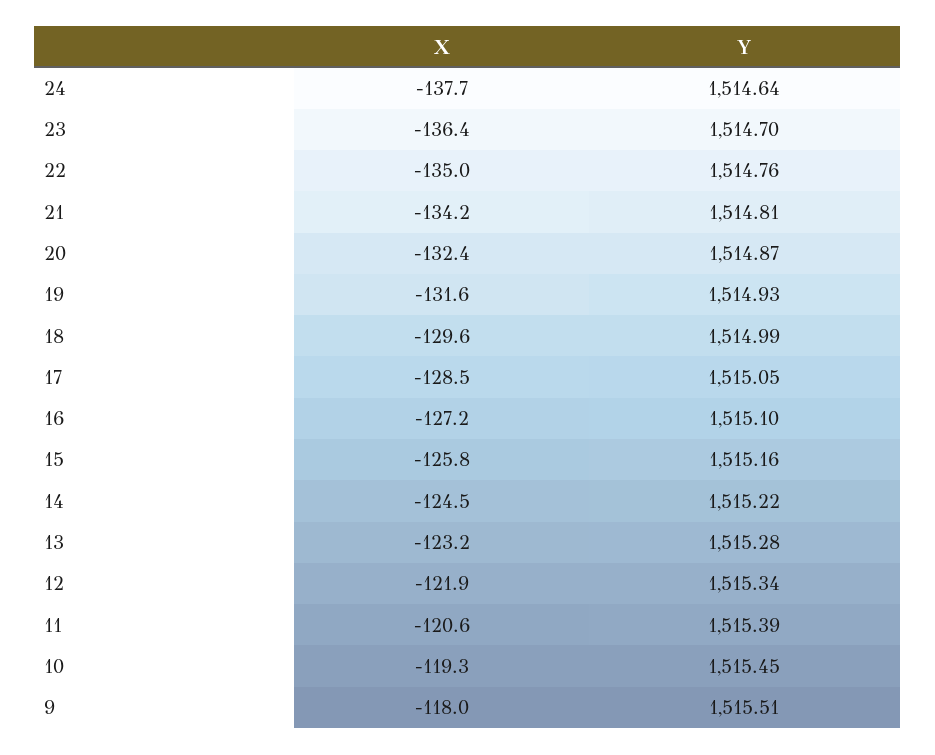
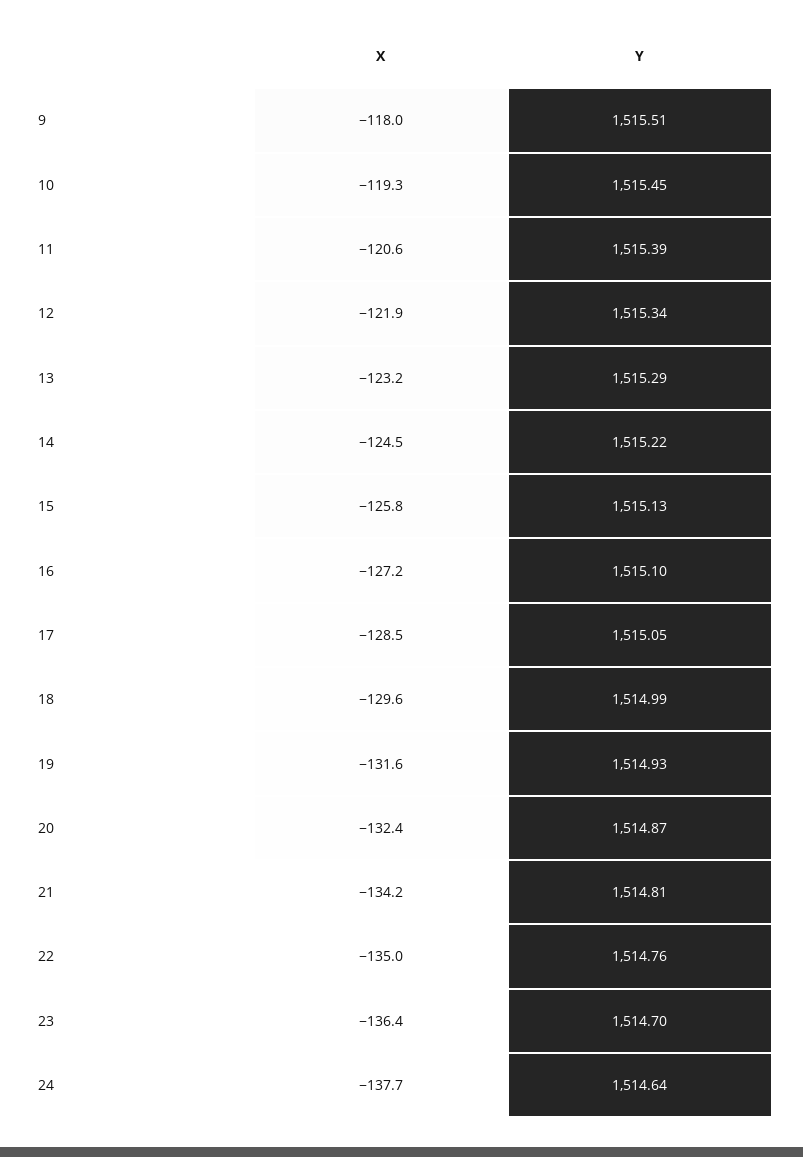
Y, 15: 1515.16 -> 1515.13
Y, 13: 1515.28 -> 1515.29

